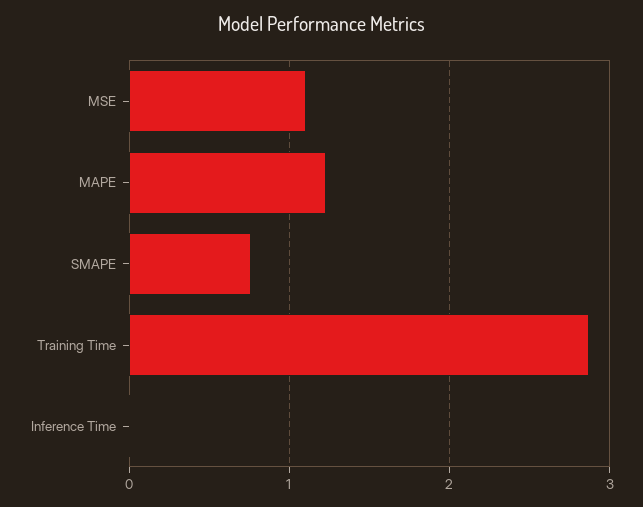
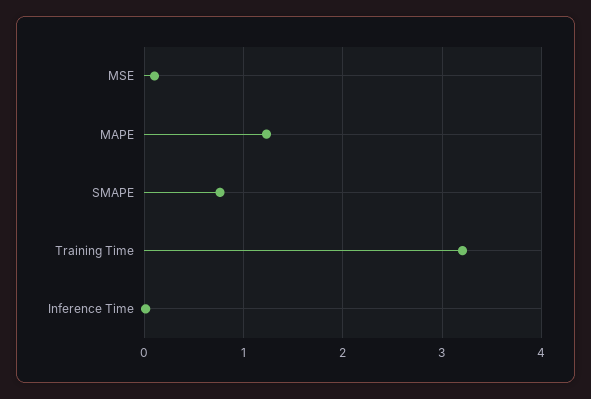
MSE: 1.1 -> 0.1
Training Time: 2.9 -> 3.2

